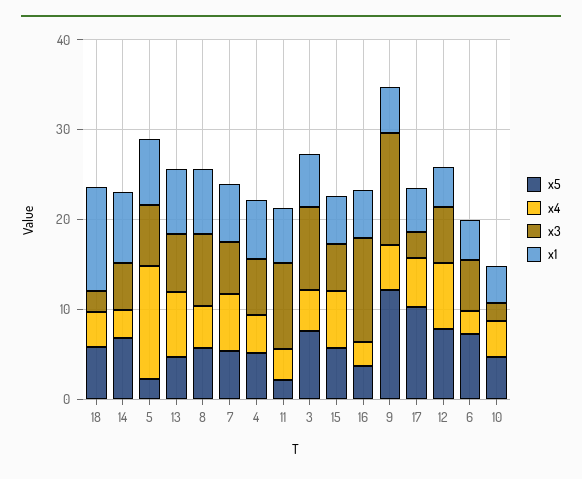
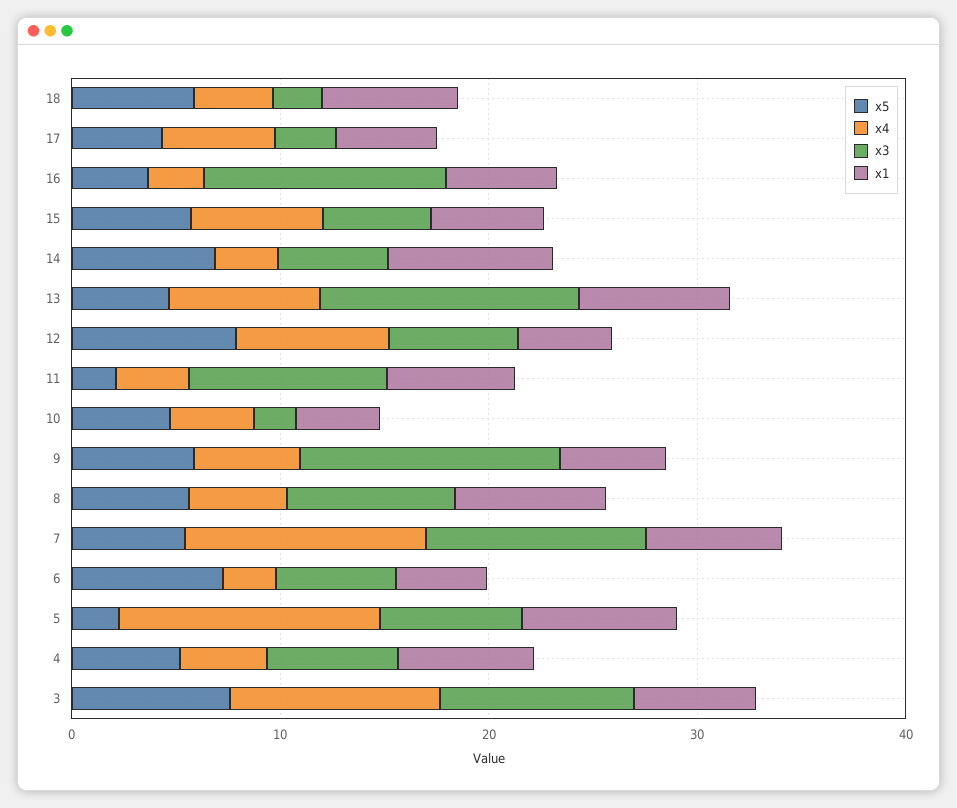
x1, 18: 12 -> 6
x3, 13: 6 -> 12
x4, 7: 6 -> 12
x3, 7: 6 -> 10
x4, 3: 4 -> 10
x5, 9: 12 -> 6
x5, 17: 10 -> 4

